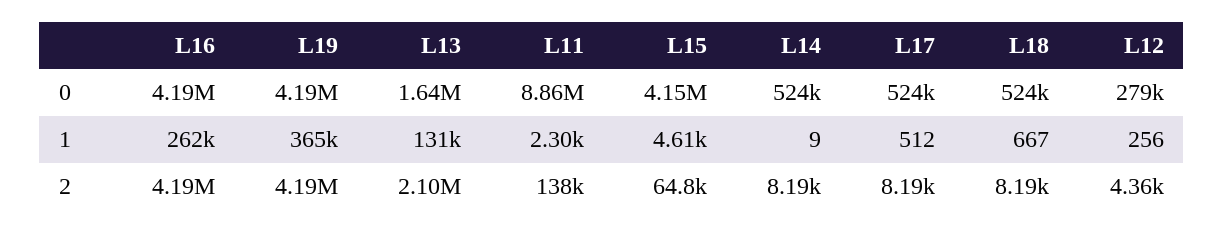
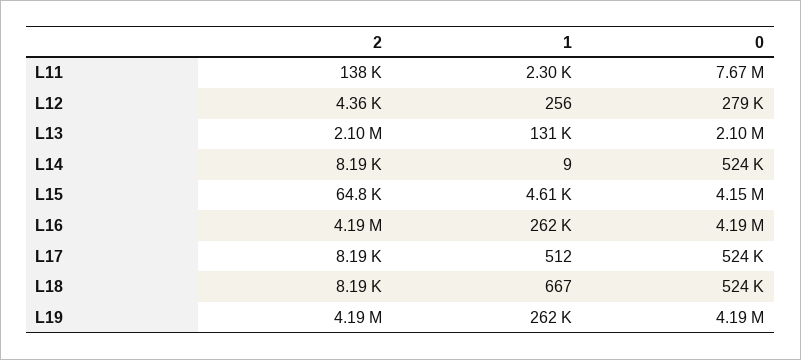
L13, 0: 1640000 -> 2100000
L11, 0: 8860000 -> 7670000
L19, 1: 365000 -> 262000

